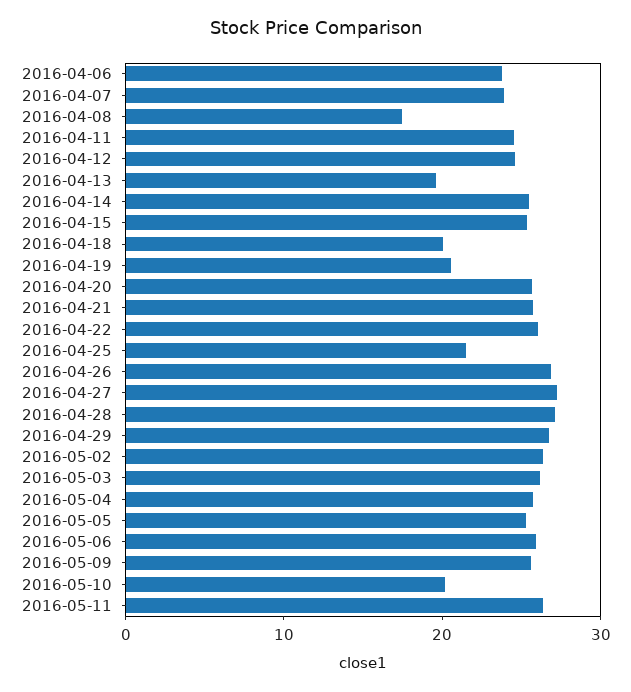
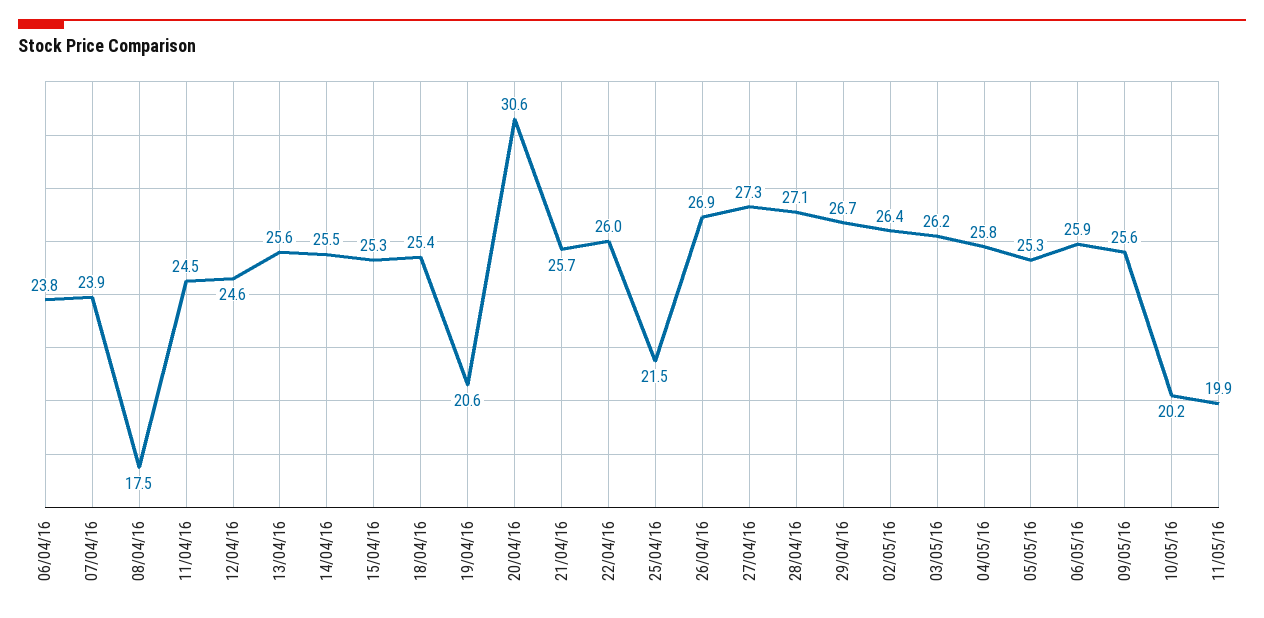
2016-04-13: 20 -> 25.6
2016-04-18: 20 -> 25.4
2016-04-20: 26 -> 30.6
2016-05-11: 26 -> 19.9

